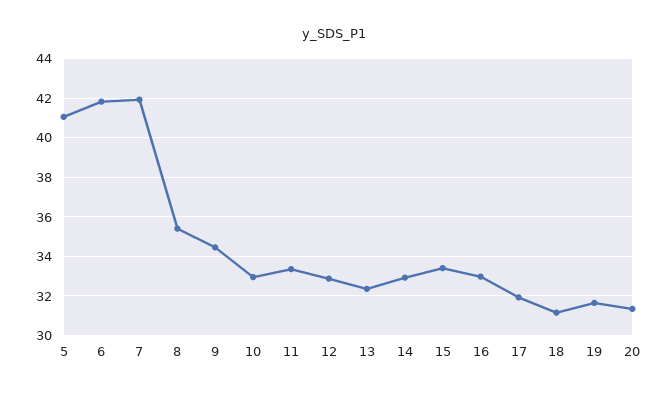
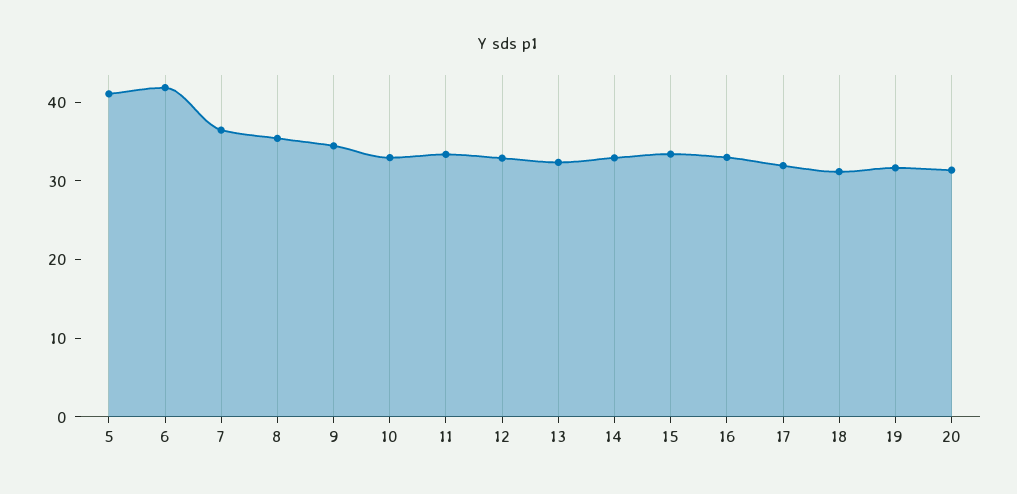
7: 42 -> 36

